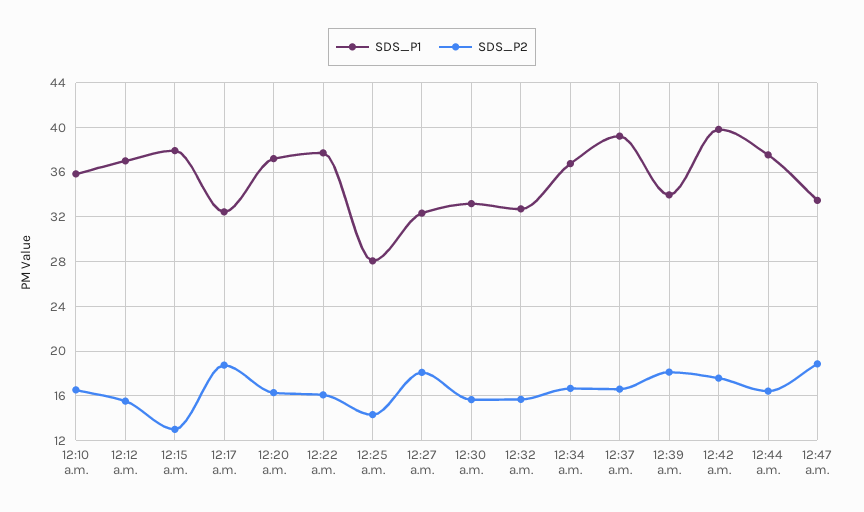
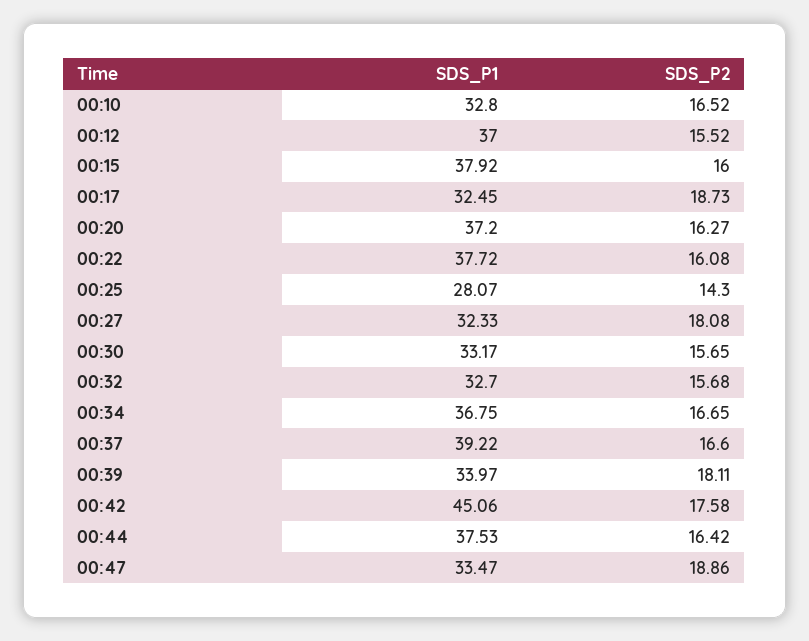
SDS_P1, 12:10 a.m.: 36 -> 32.8
SDS_P2, 12:15 a.m.: 13 -> 16
SDS_P1, 12:42 a.m.: 40 -> 45.06

